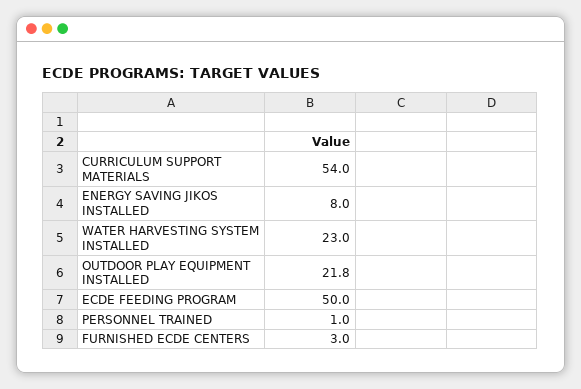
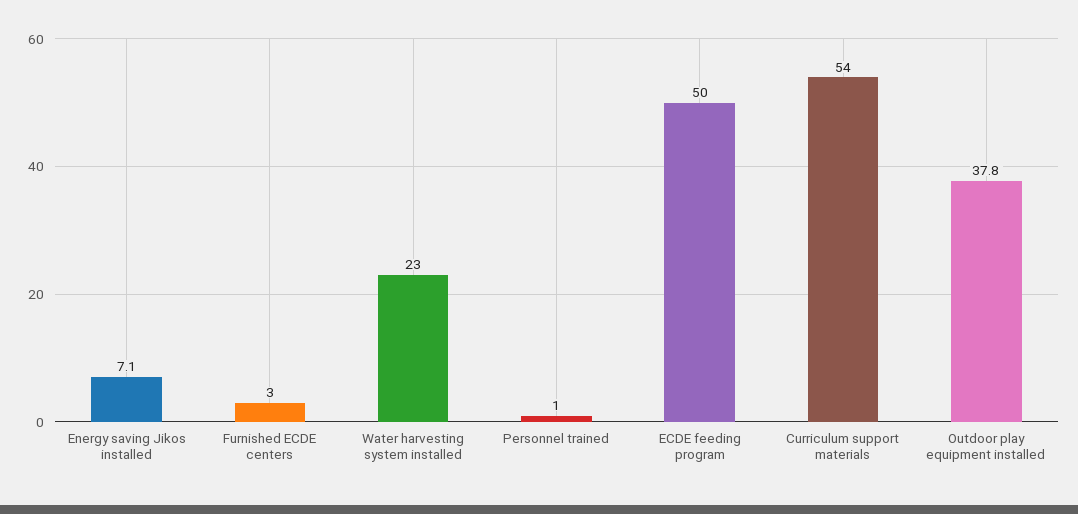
ENERGY SAVING JIKOS INSTALLED: 8 -> 7.1
OUTDOOR PLAY EQUIPMENT INSTALLED: 21.8 -> 37.8

